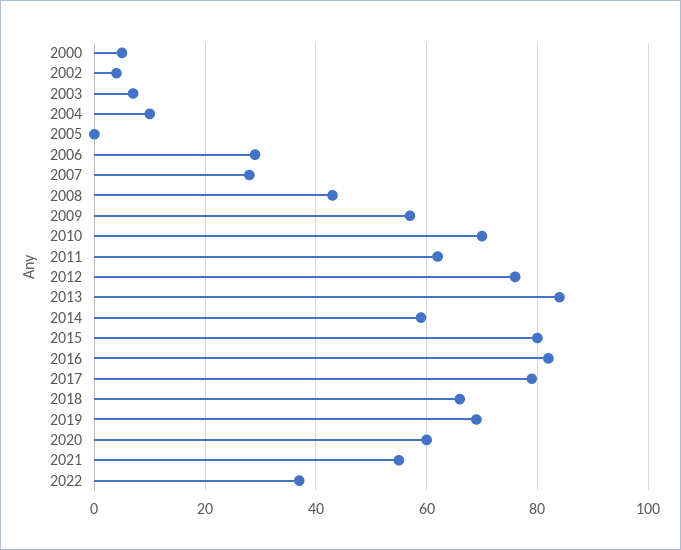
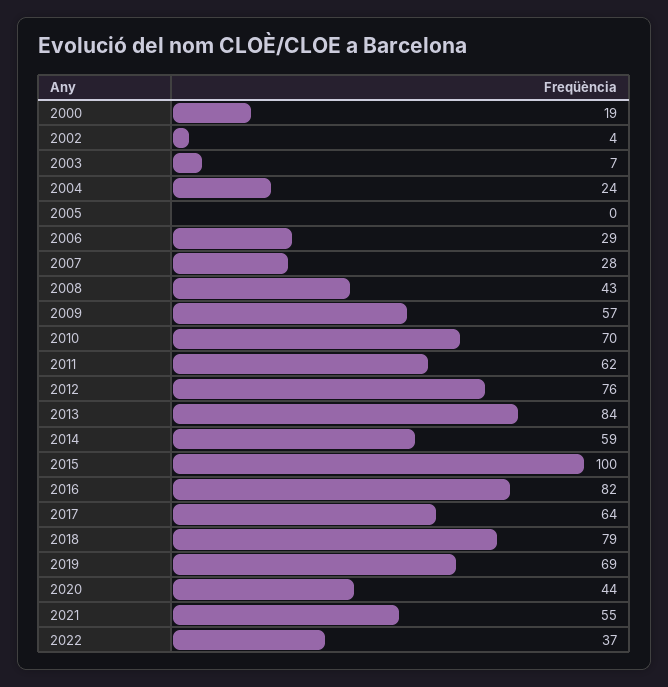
2000: 5 -> 19
2004: 10 -> 24
2015: 80 -> 100
2017: 80 -> 64
2018: 65 -> 79
2020: 60 -> 44

